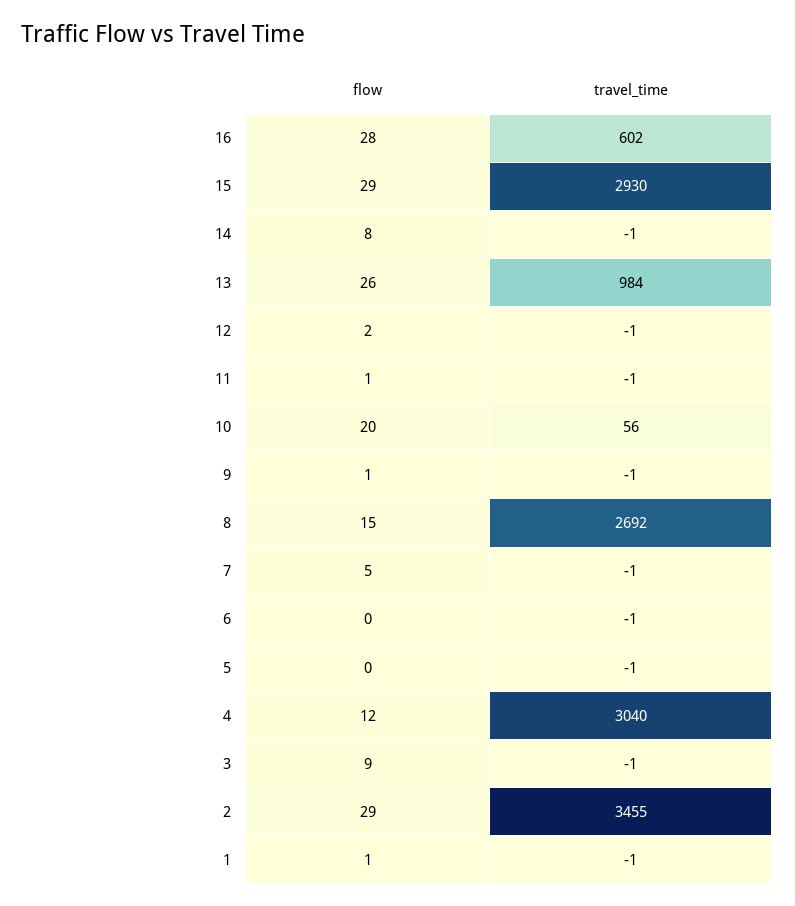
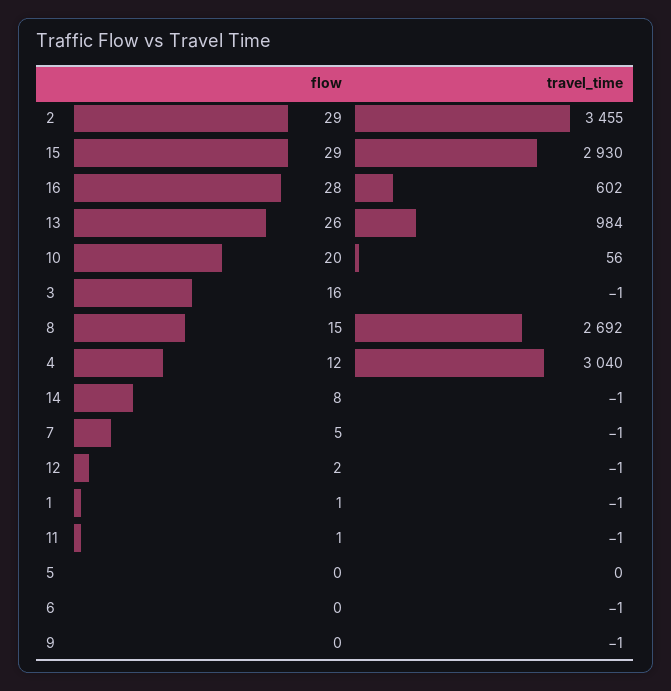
flow, 9: 1 -> 0
travel_time, 5: -1 -> 0
flow, 3: 9 -> 16

